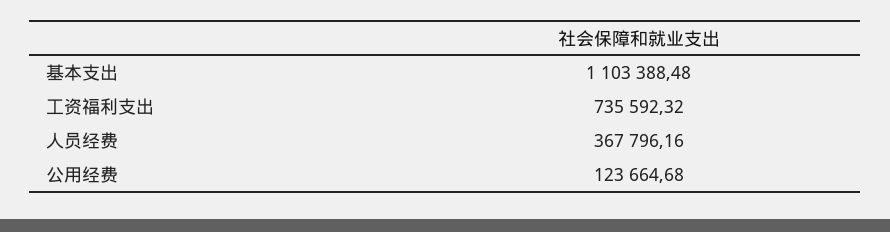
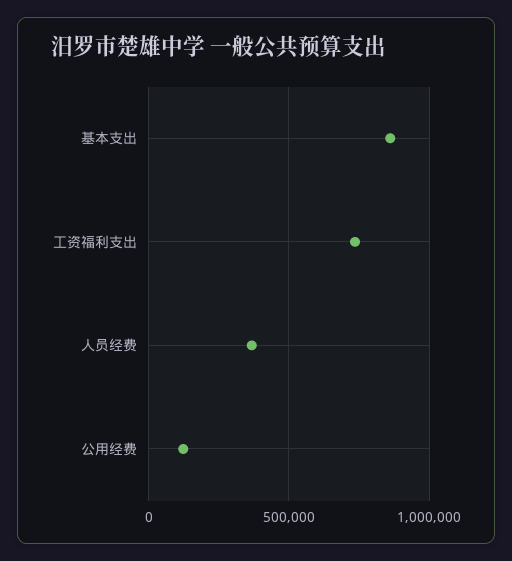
基本支出: 1103388.48 -> 850000

